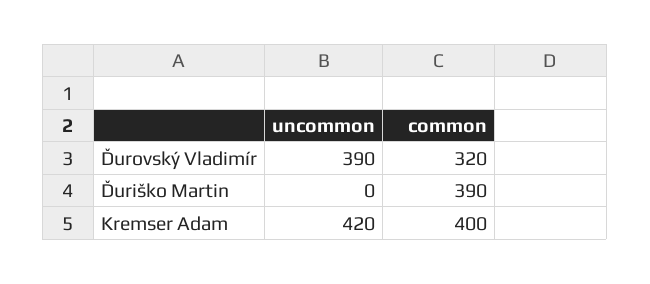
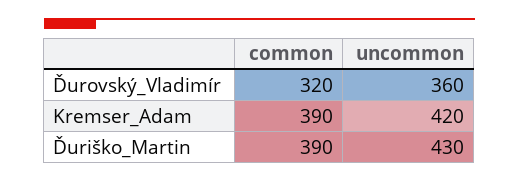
uncommon, Ďurovský Vladimír: 390 -> 360
uncommon, Ďuriško Martin: 0 -> 430
common, Kremser Adam: 400 -> 390

